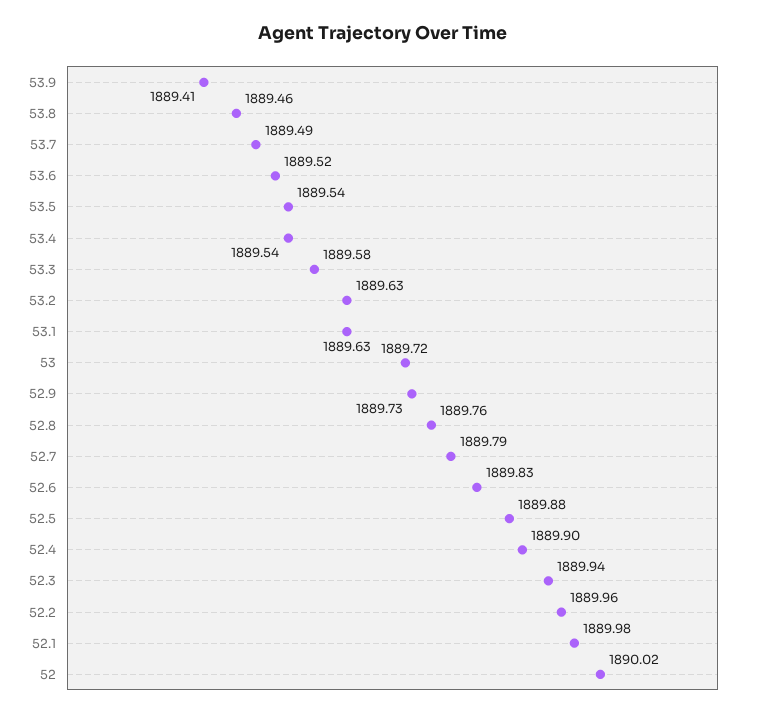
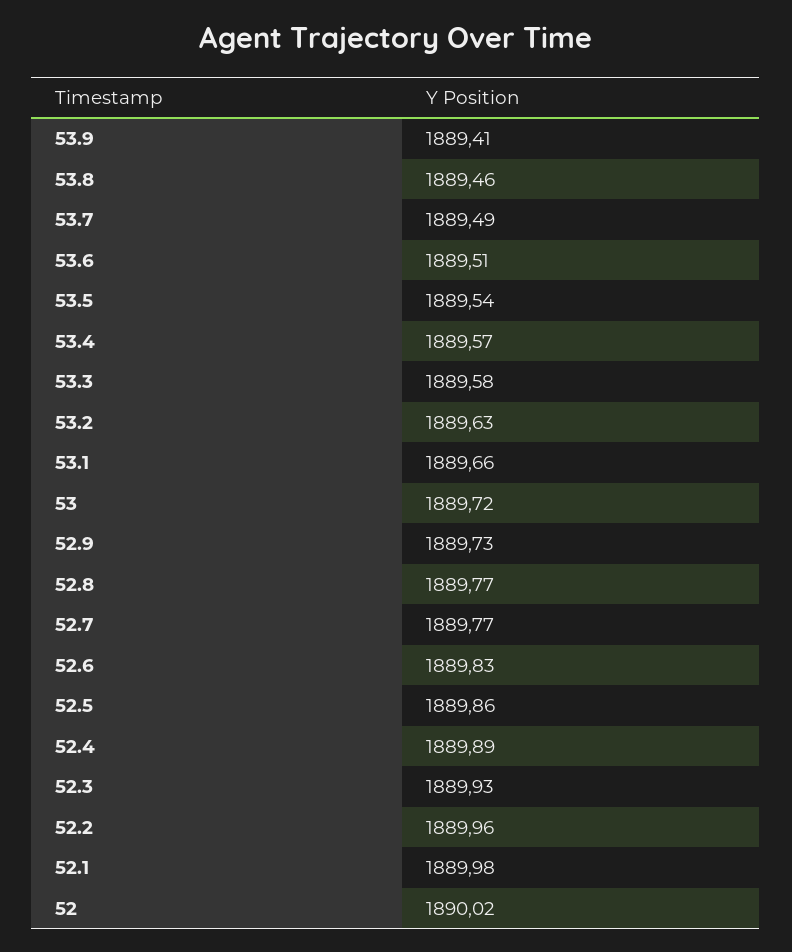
53.6: 1889.52 -> 1889.51
53.4: 1889.54 -> 1889.57
53.1: 1889.63 -> 1889.66
52.8: 1889.76 -> 1889.77
52.7: 1889.79 -> 1889.77
52.5: 1889.88 -> 1889.86
52.4: 1889.9 -> 1889.89
52.3: 1889.94 -> 1889.93

